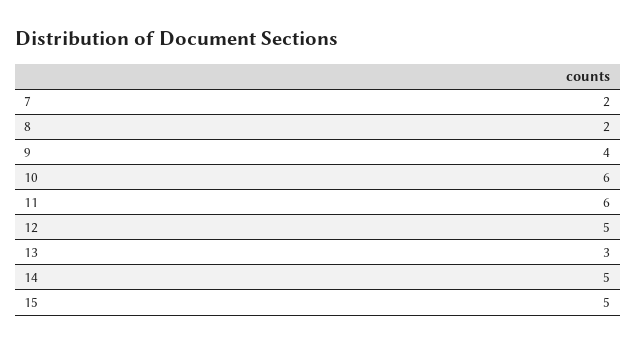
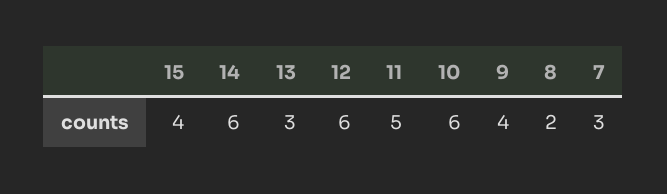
7: 2 -> 3
11: 6 -> 5
12: 5 -> 6
14: 5 -> 6
15: 5 -> 4

